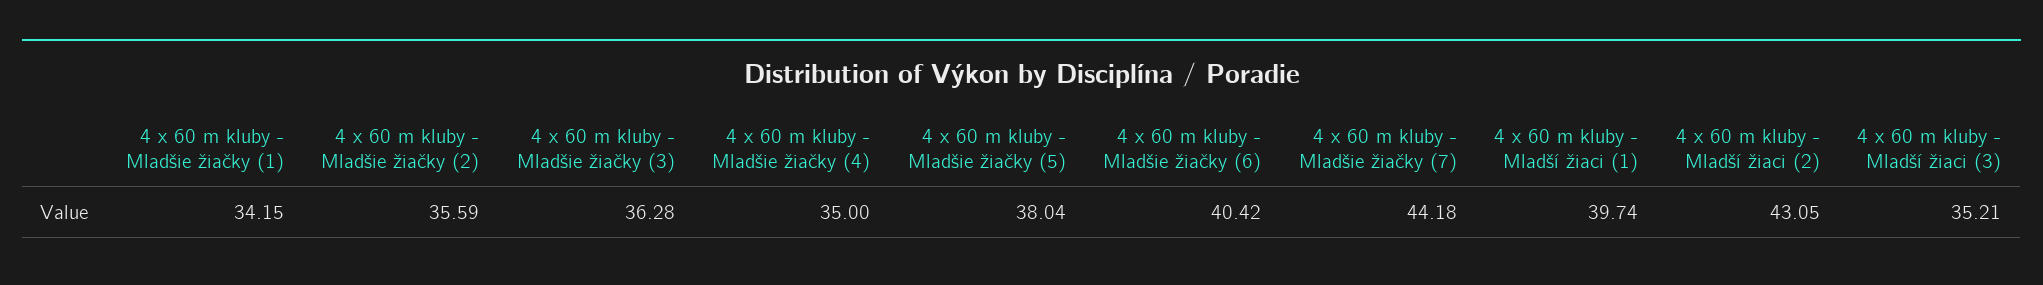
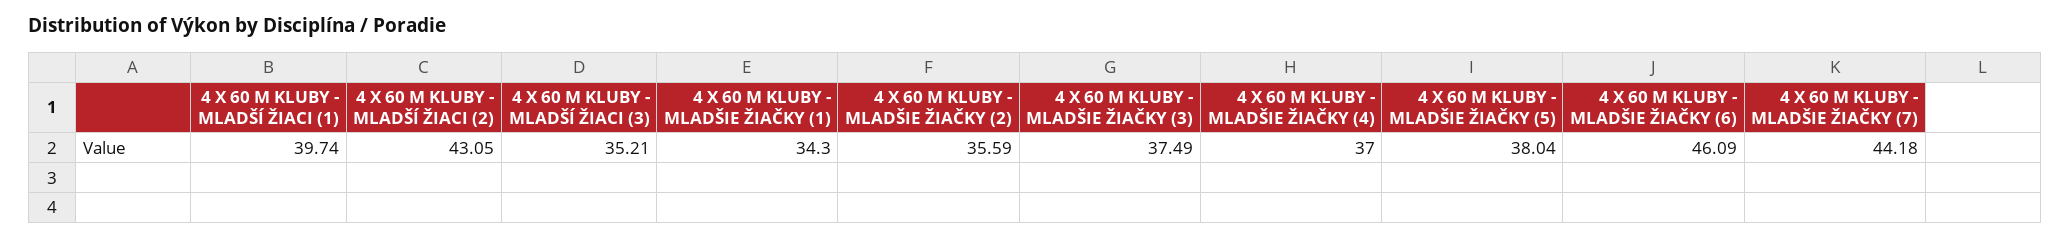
4 x 60 m kluby - Mladšie žiačky (1): 34.15 -> 34.3
4 x 60 m kluby - Mladšie žiačky (3): 36.28 -> 37.49
4 x 60 m kluby - Mladšie žiačky (4): 35 -> 37
4 x 60 m kluby - Mladšie žiačky (6): 40.42 -> 46.09

